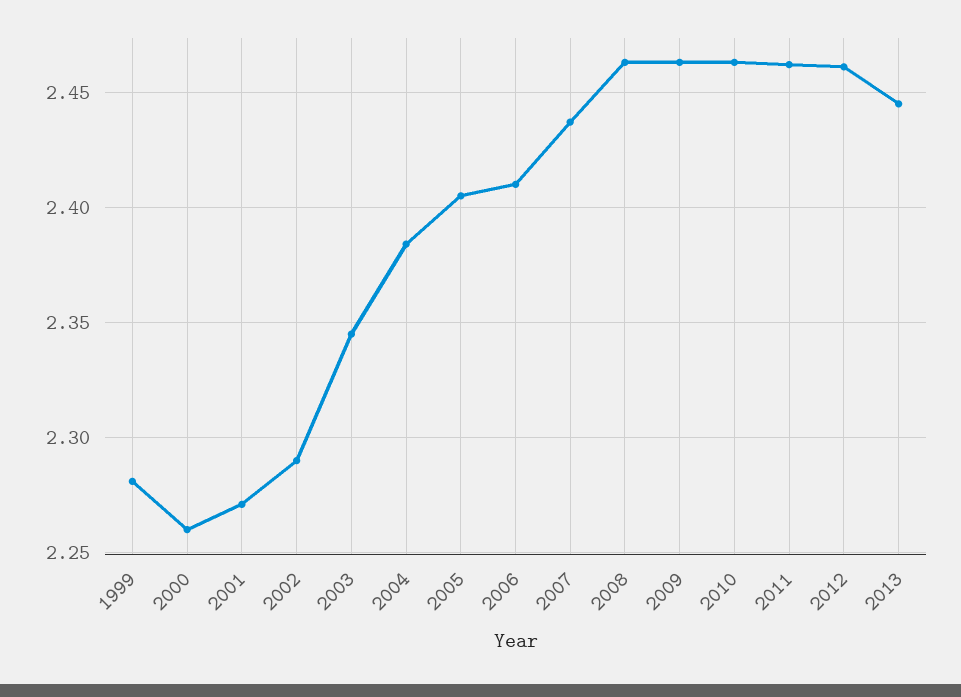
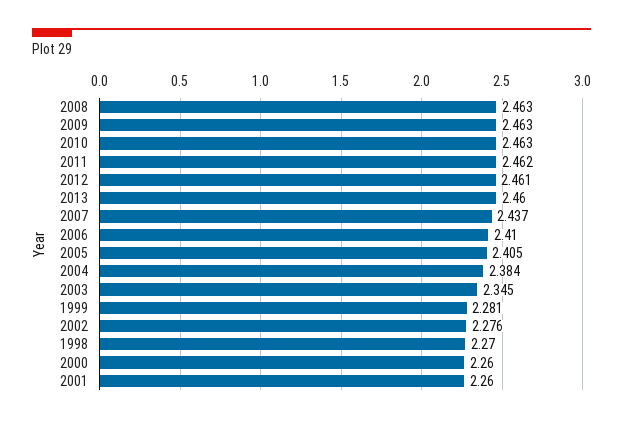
2001: 2.27 -> 2.26
2002: 2.29 -> 2.276
2013: 2.445 -> 2.46
1998: none -> 2.27

